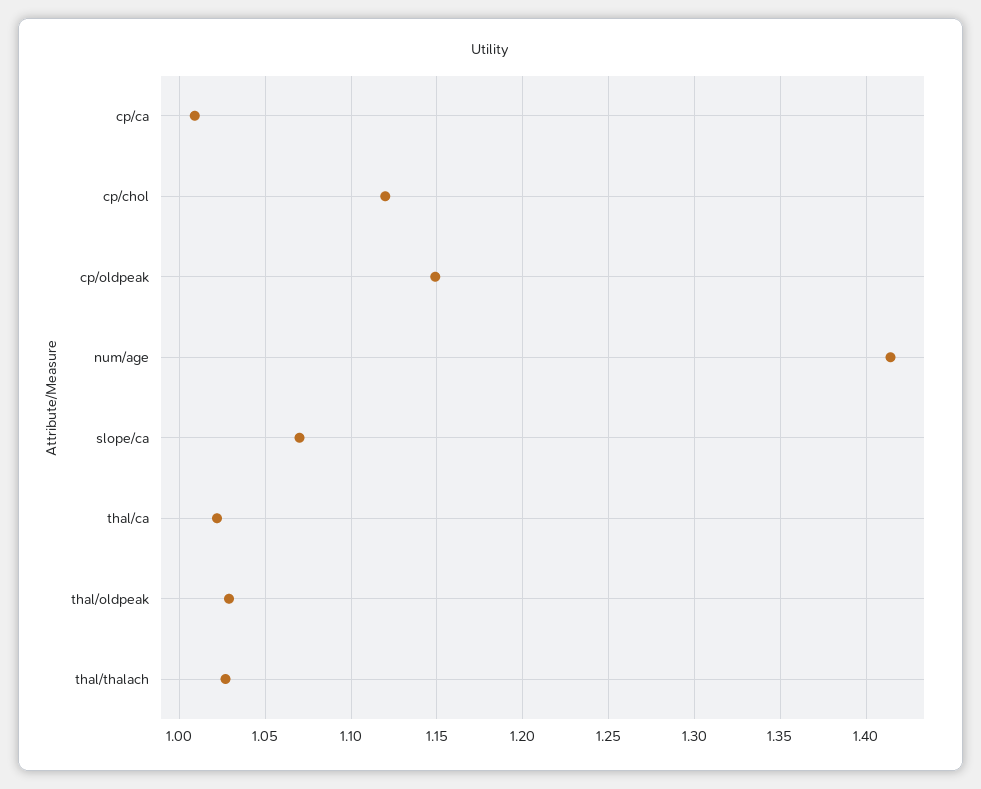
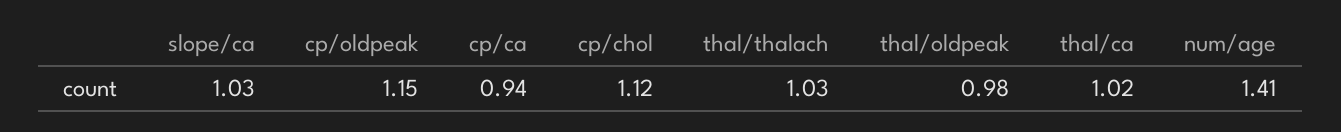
cp/ca: 1.01 -> 0.94
slope/ca: 1.07 -> 1.03
thal/oldpeak: 1.03 -> 0.98

